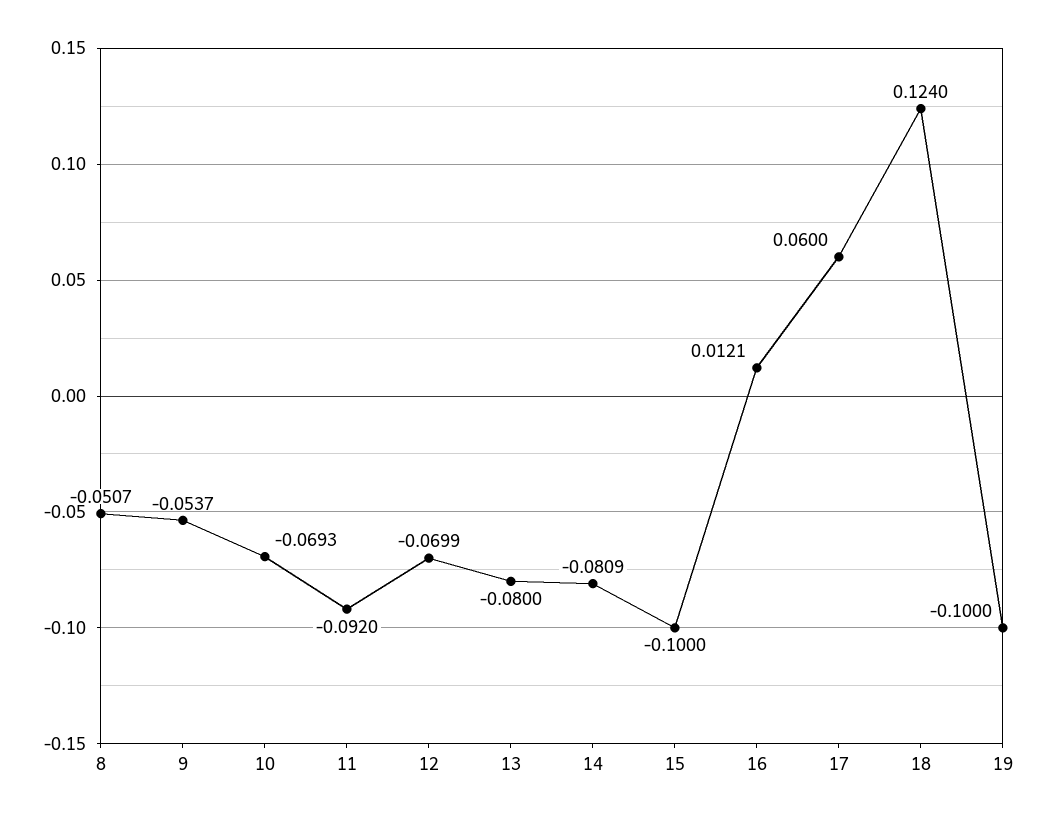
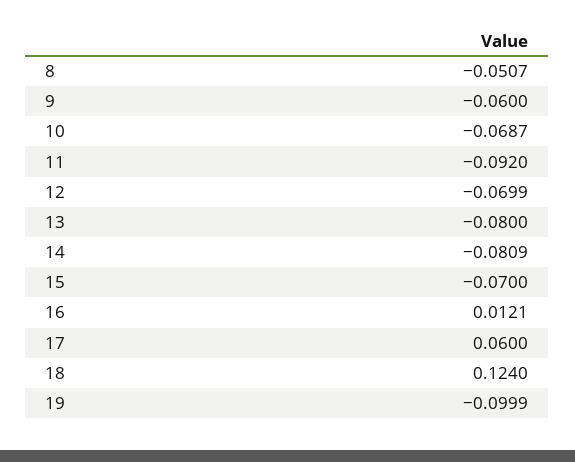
9: -0.0537 -> -0.06
10: -0.0693 -> -0.0687
15: -0.1 -> -0.07
19: -0.1 -> -0.0999

